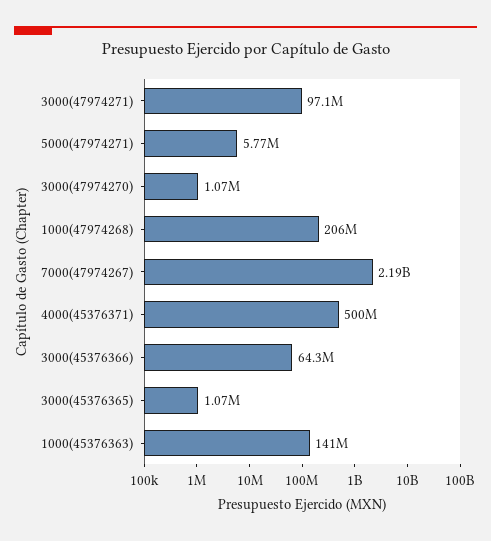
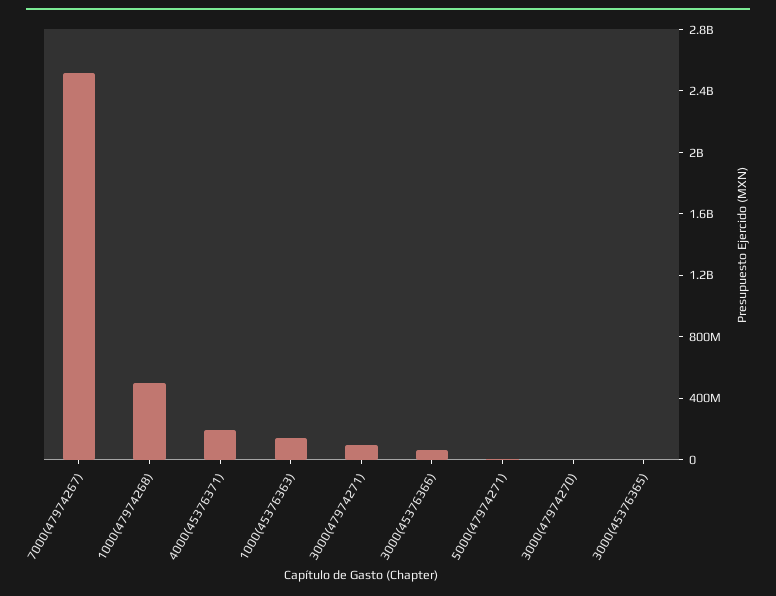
1000(47974268): 206000000 -> 500000000
7000(47974267): 2190000000 -> 2500000000
4000(45376371): 500000000 -> 200000000

